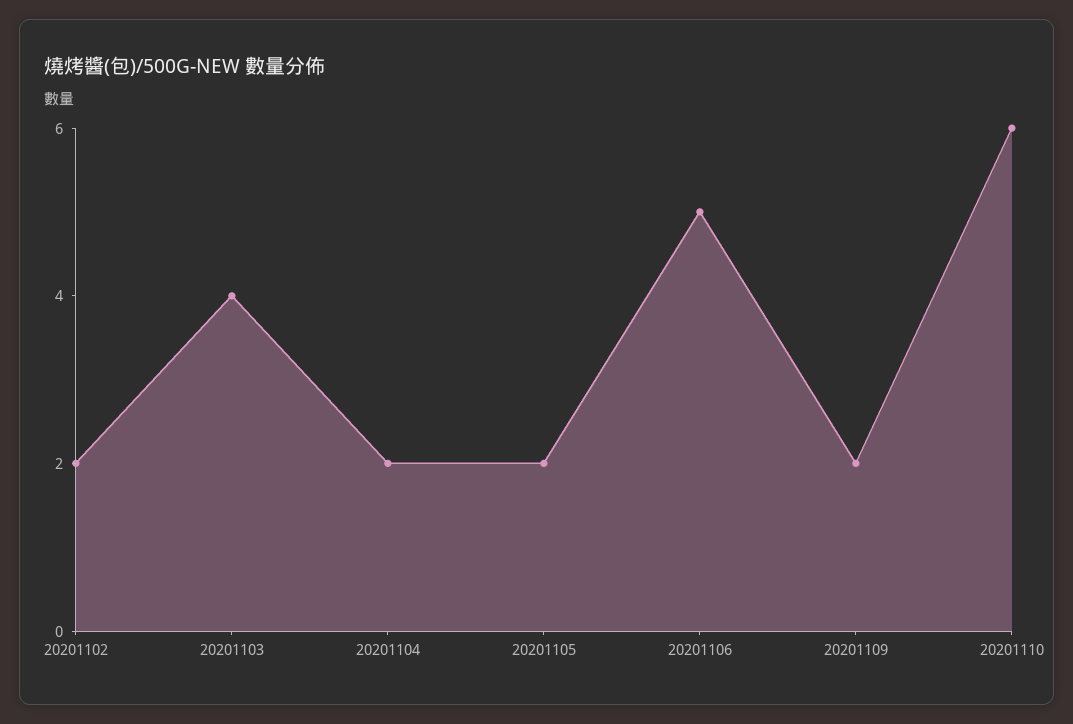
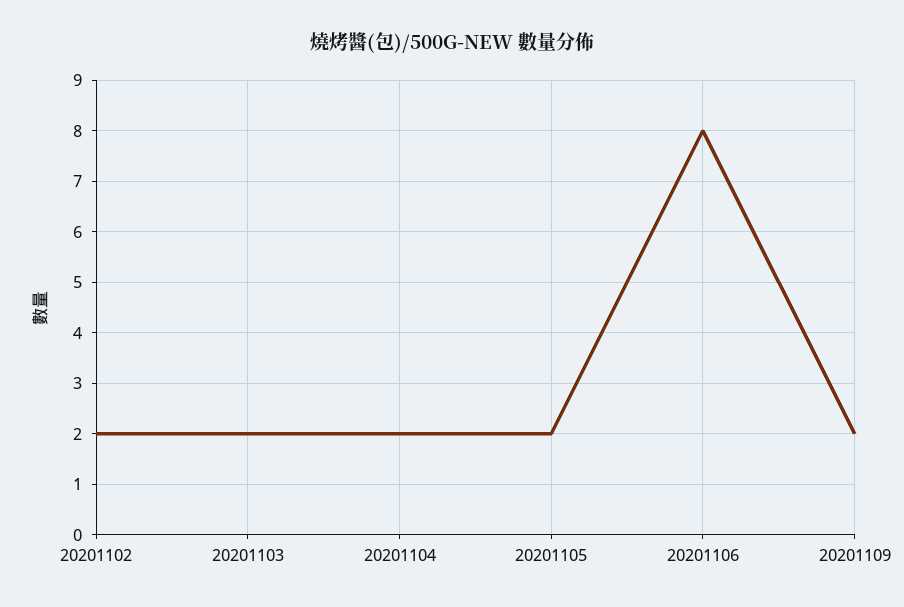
20201103: 4 -> 2
20201106: 5 -> 8
20201110: 6 -> none

